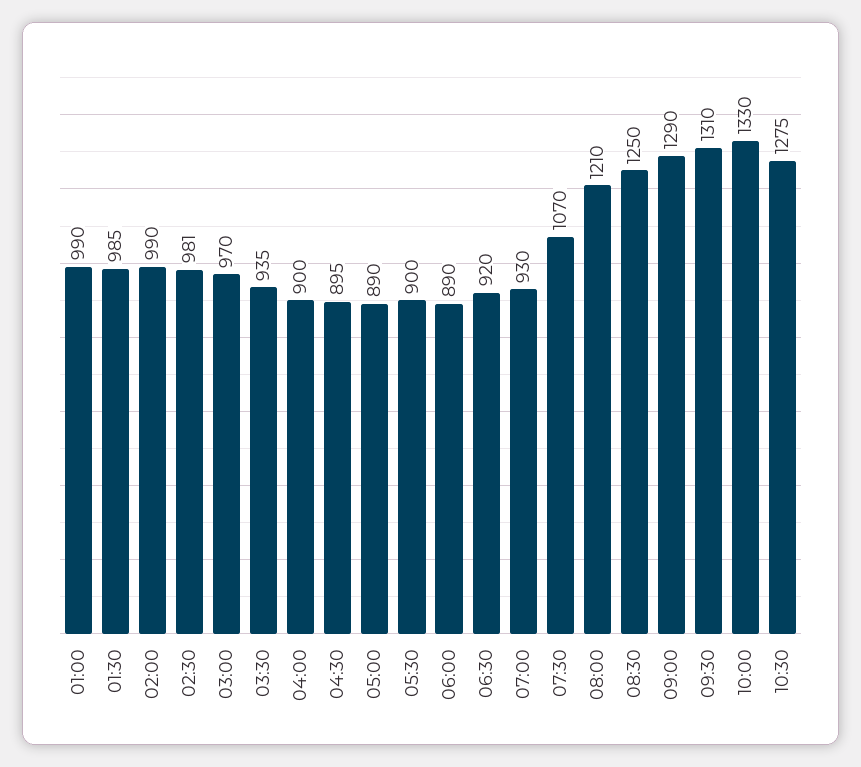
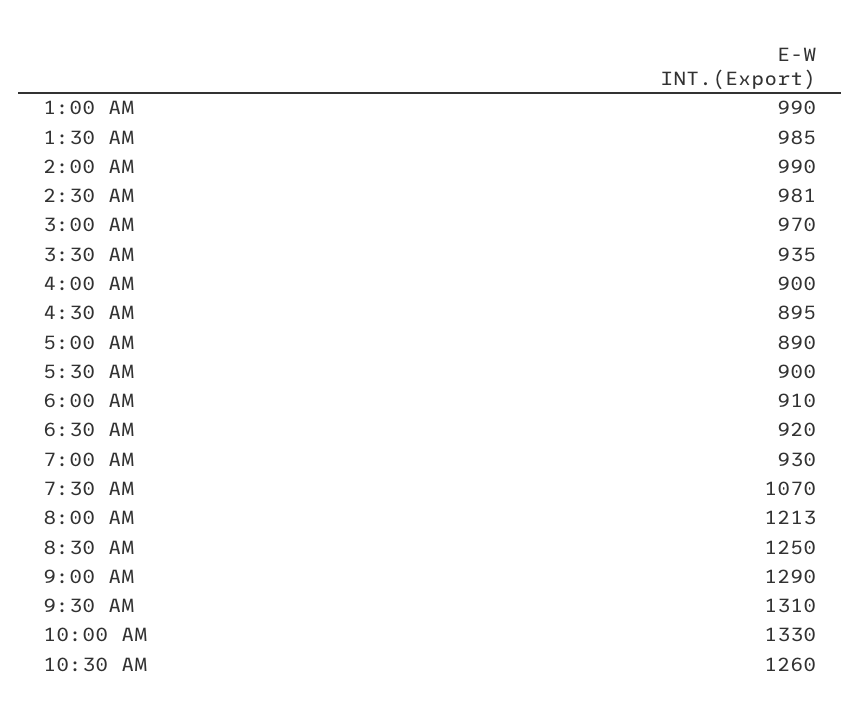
06:00: 890 -> 910
08:00: 1210 -> 1213
10:30: 1275 -> 1260

